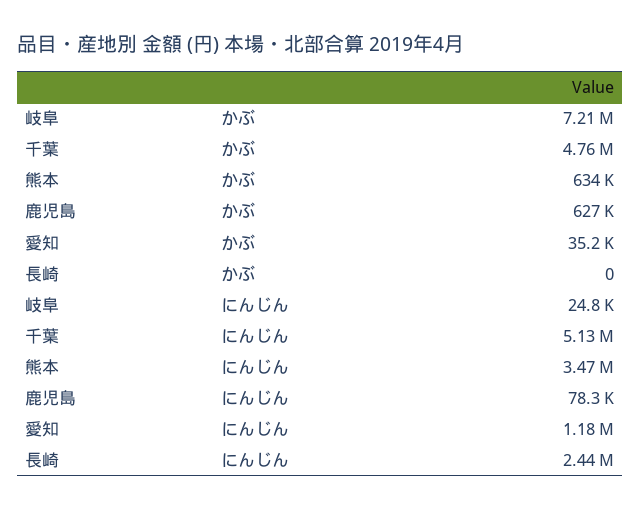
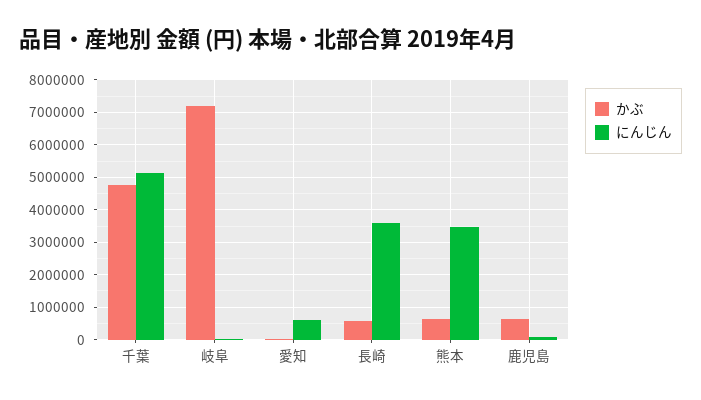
かぶ, 長崎: 0 -> 600000
にんじん, 愛知: 1180000 -> 600000
にんじん, 長崎: 2440000 -> 3600000

